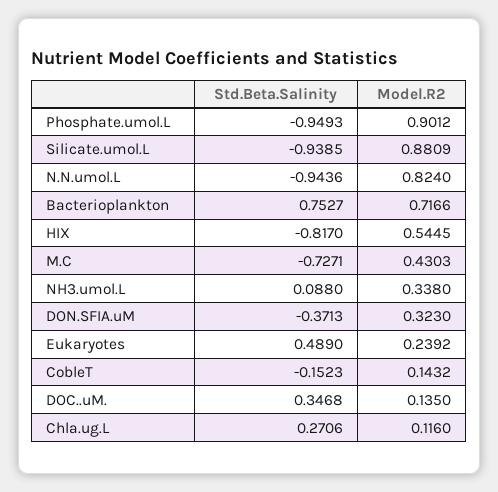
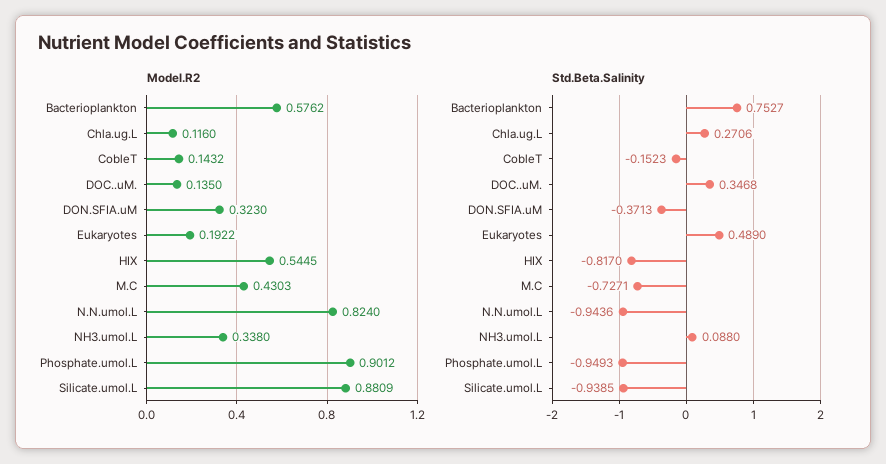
Model.R2, Bacterioplankton: 0.7166 -> 0.5762
Model.R2, Eukaryotes: 0.2392 -> 0.1922

